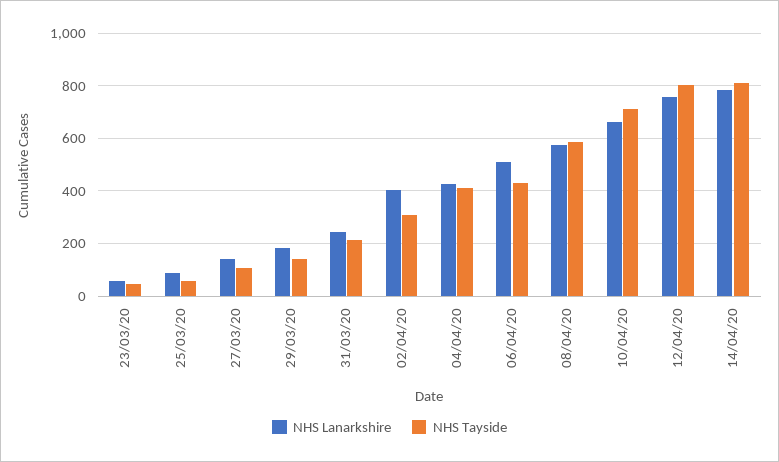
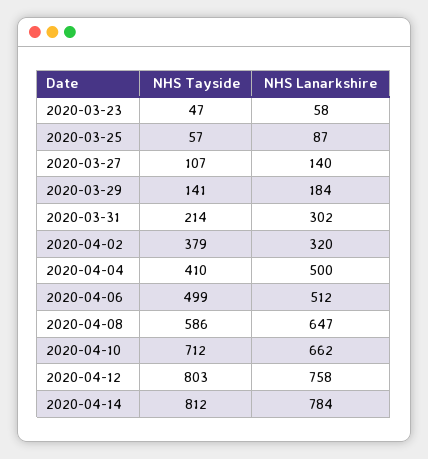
NHS Lanarkshire, 31/03/20: 250 -> 302
NHS Lanarkshire, 02/04/20: 400 -> 320
NHS Tayside, 02/04/20: 300 -> 379
NHS Lanarkshire, 04/04/20: 425 -> 500
NHS Tayside, 06/04/20: 425 -> 499
NHS Lanarkshire, 08/04/20: 575 -> 647

